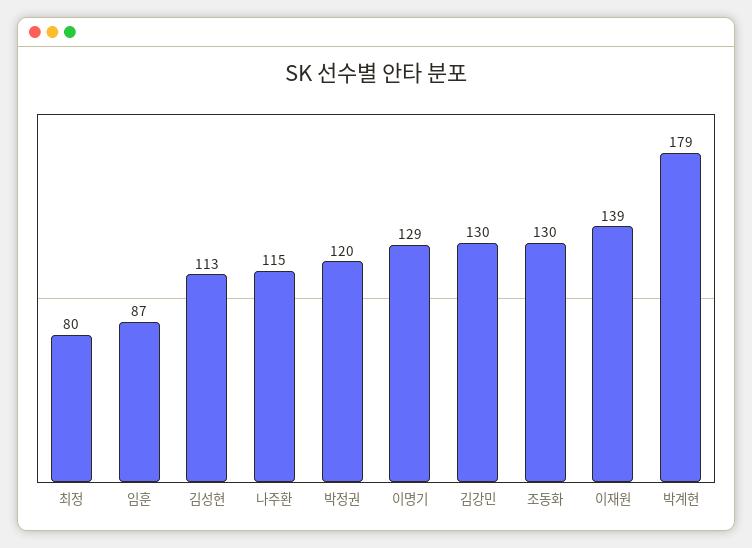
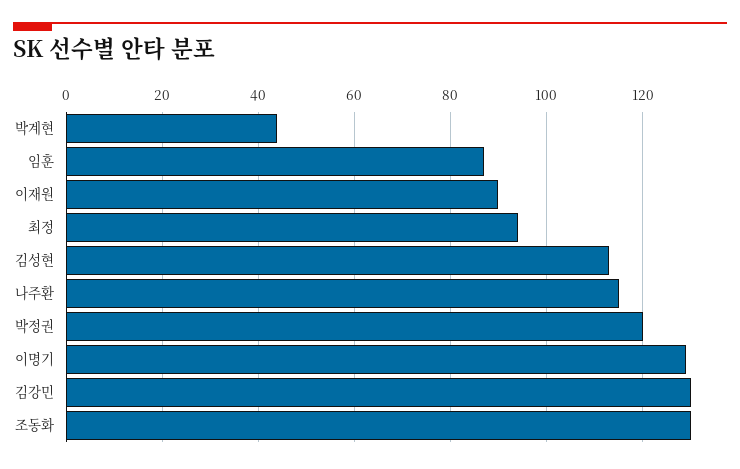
최정: 80 -> 95
이재원: 139 -> 90
박계현: 179 -> 45

